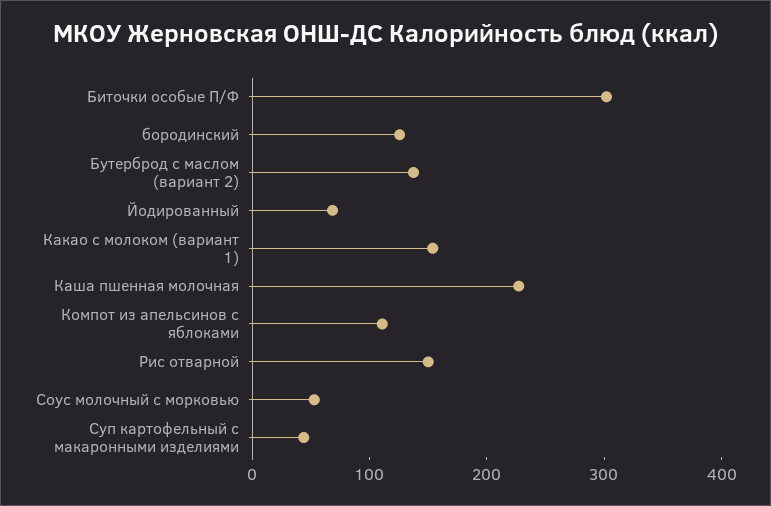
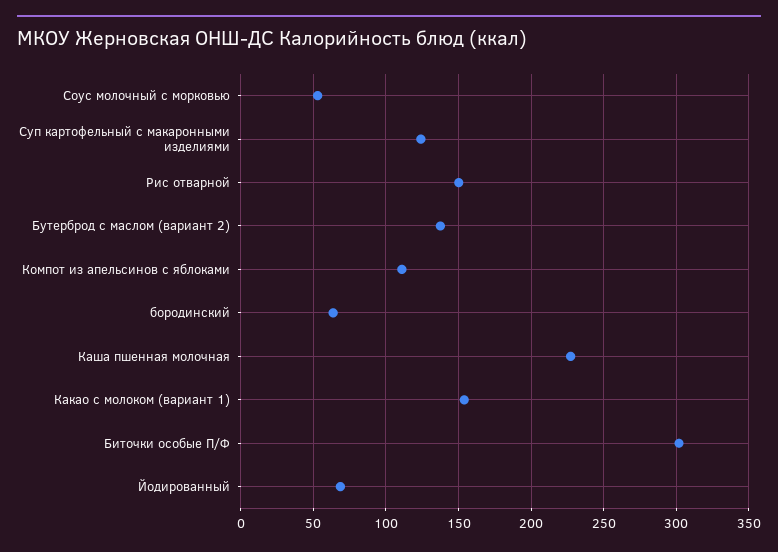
бородинский: 120 -> 65
Суп картофельный с макаронными изделиями: 40 -> 125

